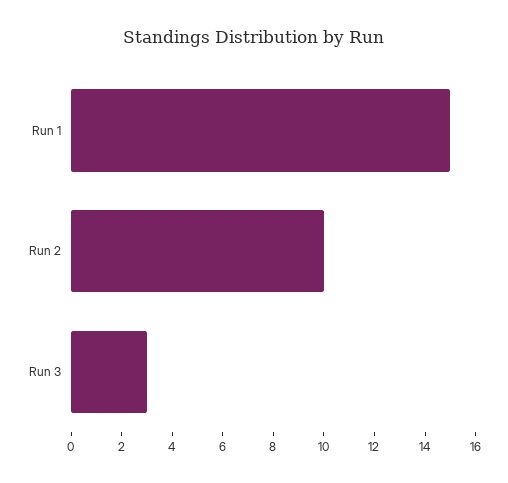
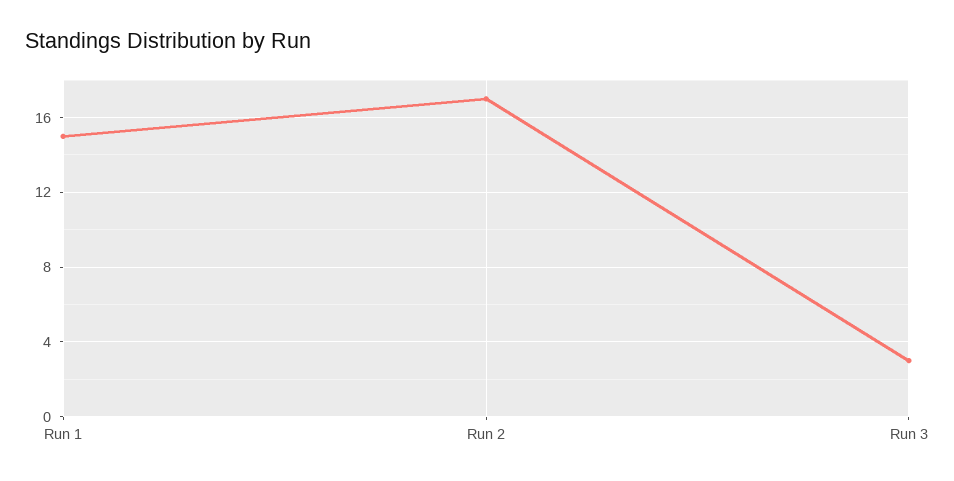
Run 2: 10 -> 17

